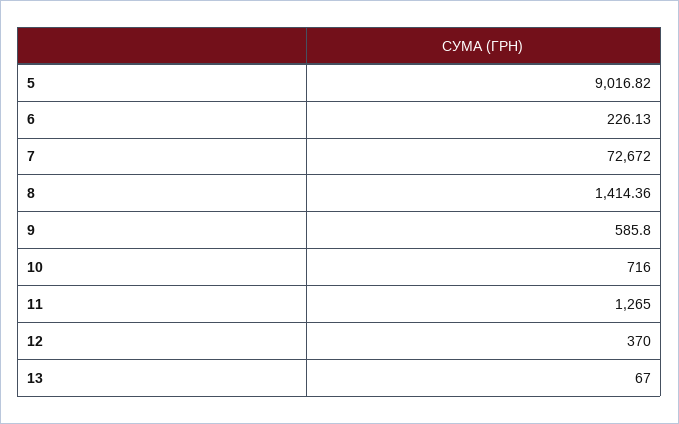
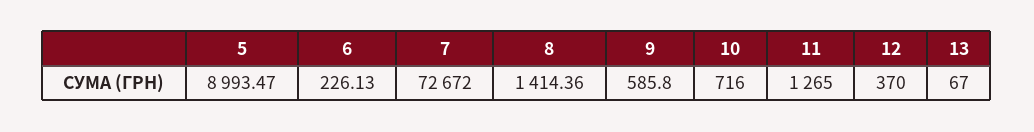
5: 9016.82 -> 8993.47

